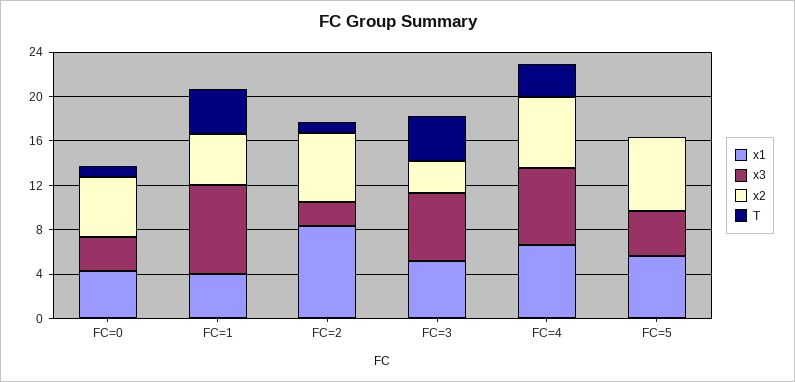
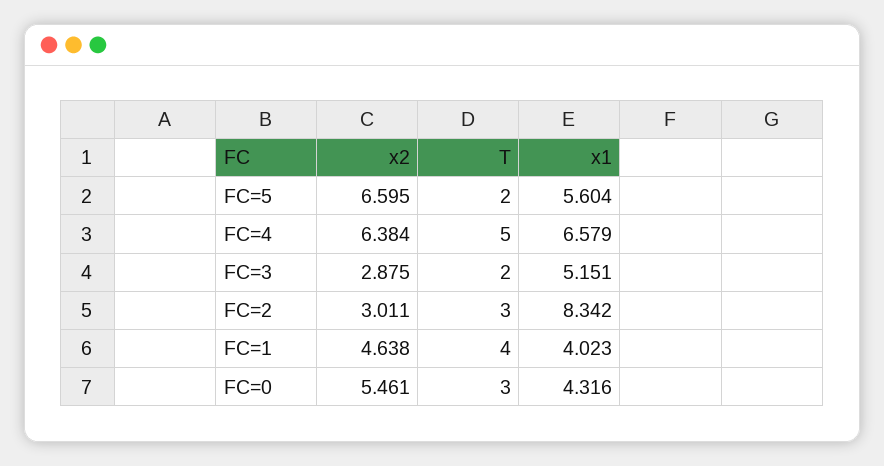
x3, FC=0: 3 -> none
T, FC=0: 1 -> 3
x3, FC=1: 8 -> none
x3, FC=2: 2 -> none
x2, FC=2: 6 -> 3.011
T, FC=2: 1 -> 3
x3, FC=3: 6 -> none
T, FC=3: 4 -> 2
x3, FC=4: 7 -> none
T, FC=4: 3 -> 5
x3, FC=5: 4 -> none
T, FC=5: 0 -> 2

